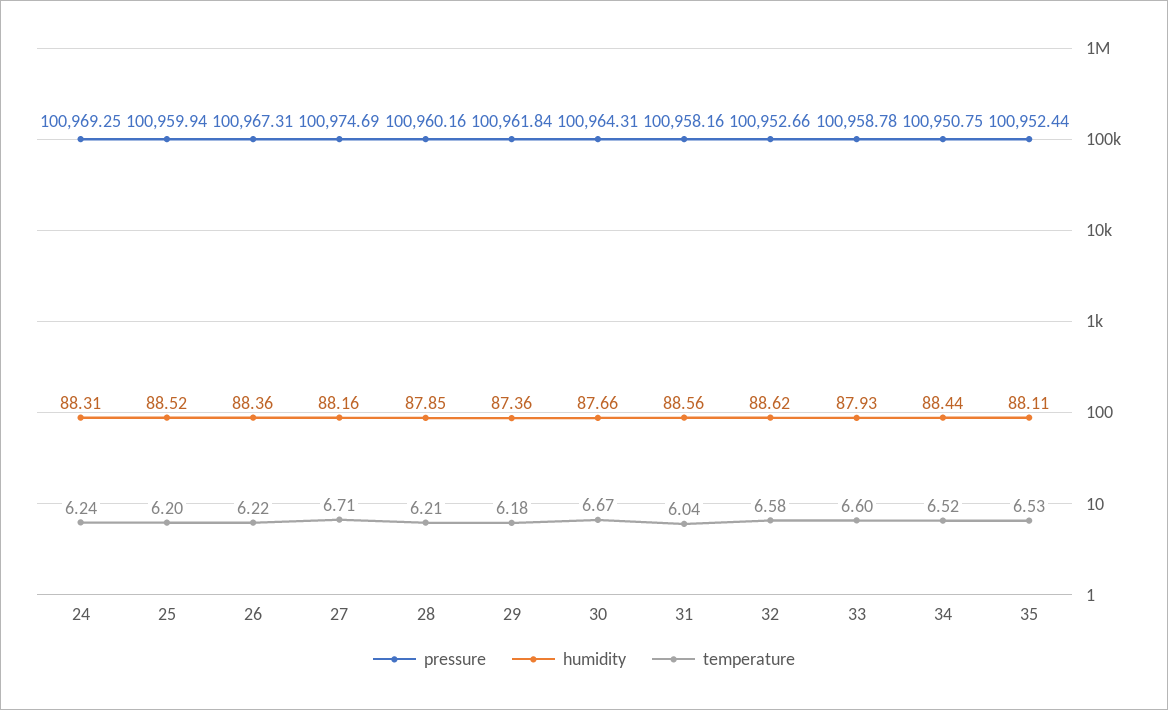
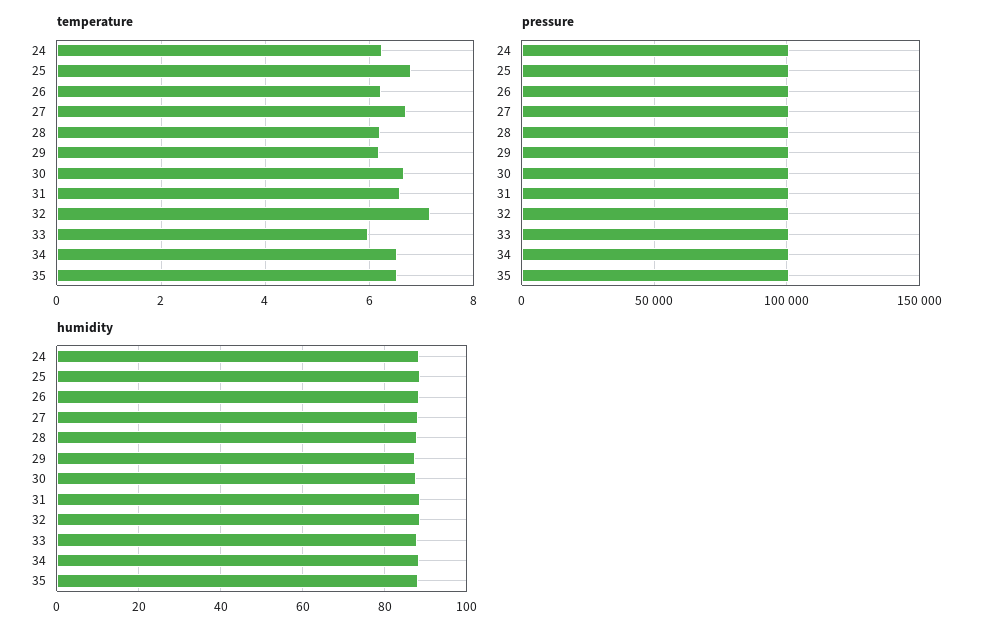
temperature, 25: 6.2 -> 6.8
temperature, 31: 6.04 -> 6.6
temperature, 32: 6.58 -> 7.2
temperature, 33: 6.6 -> 6

